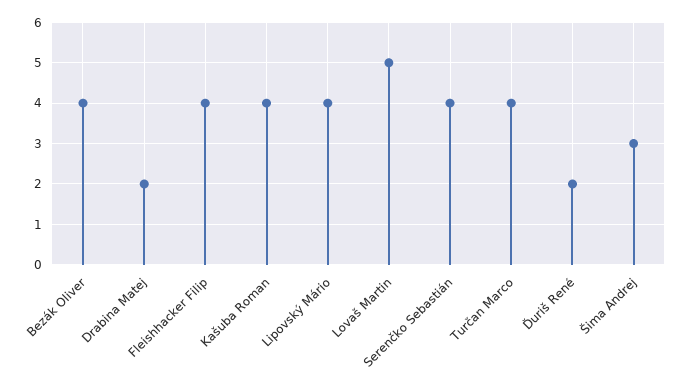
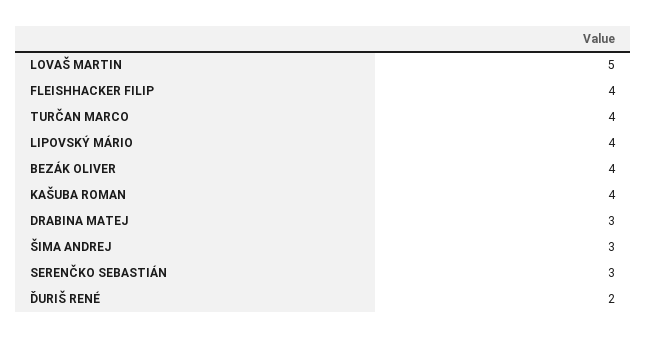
Drabina Matej: 2 -> 3
Serenčko Sebastián: 4 -> 3

